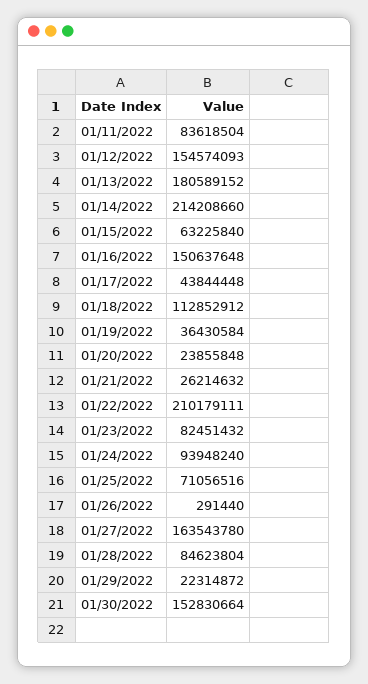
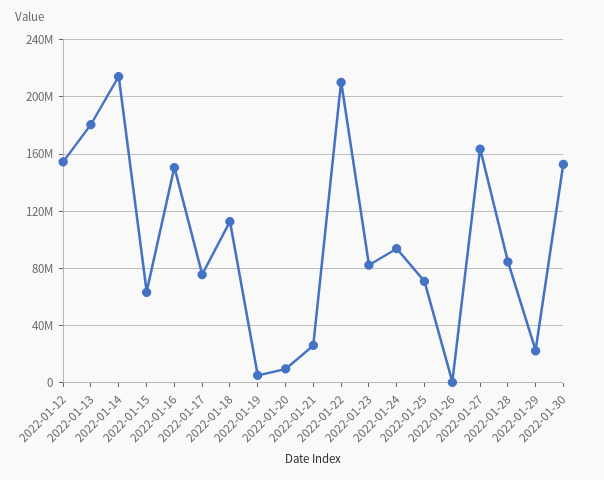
01/11/2022: 83618504 -> none
01/17/2022: 43844448 -> 75000000
01/19/2022: 36430584 -> 5000000
01/20/2022: 23855848 -> 10000000

